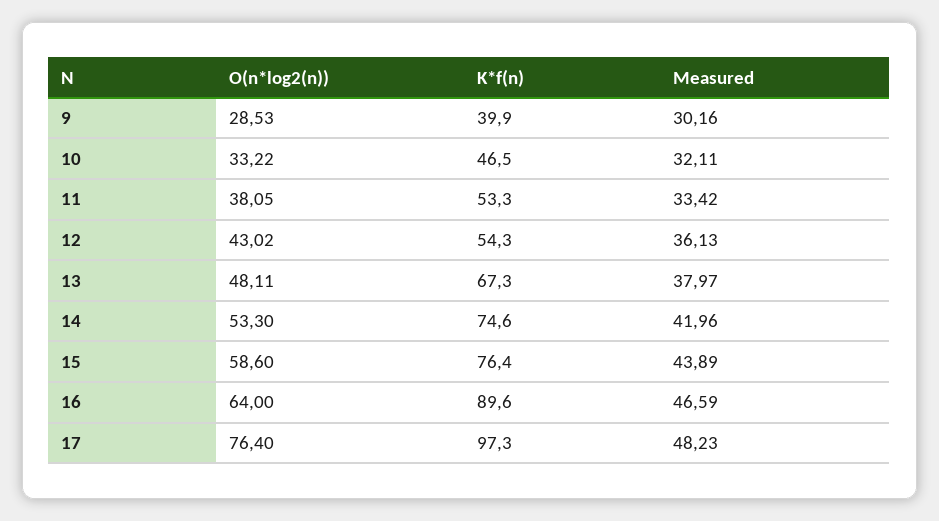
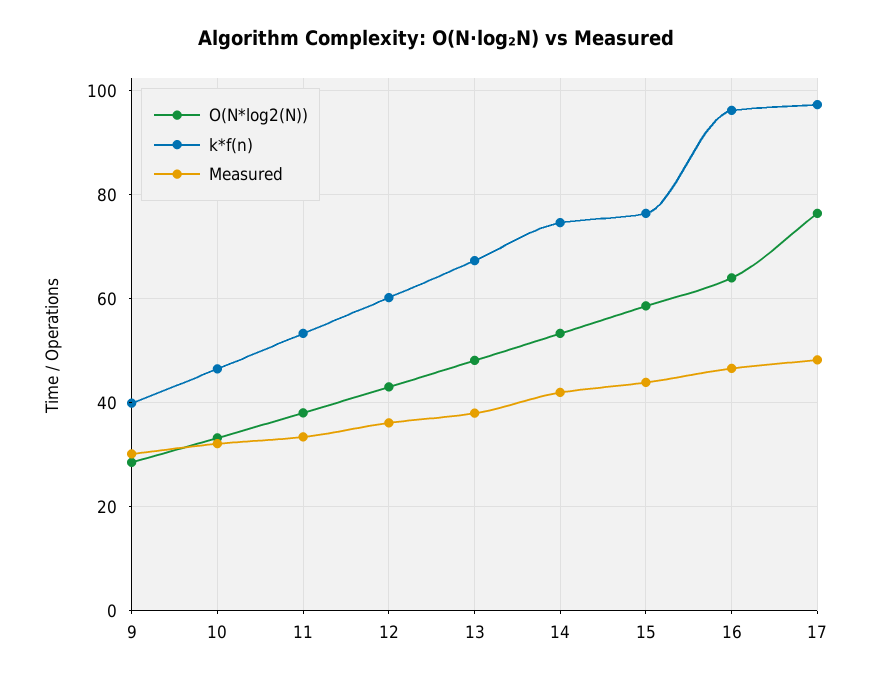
K*f(n), 12: 54.3 -> 60
K*f(n), 16: 89.6 -> 96

